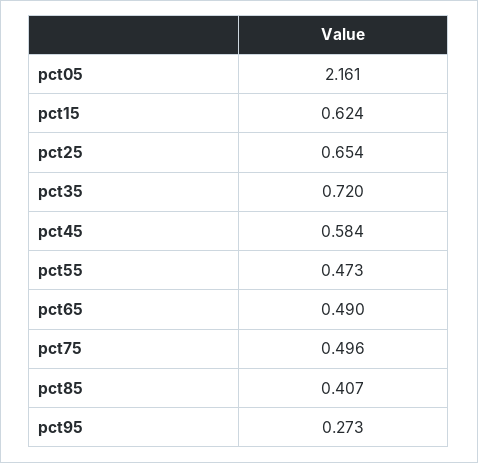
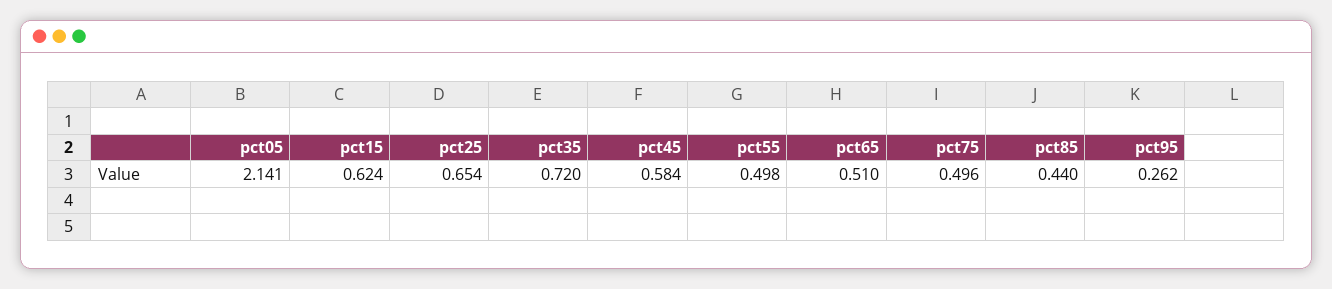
pct05: 2.161 -> 2.141
pct55: 0.473 -> 0.498
pct65: 0.49 -> 0.51
pct85: 0.407 -> 0.44
pct95: 0.273 -> 0.262

